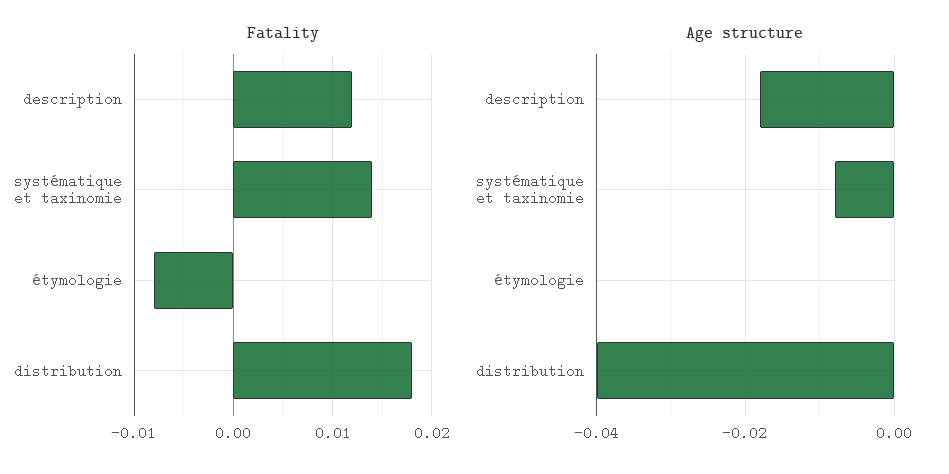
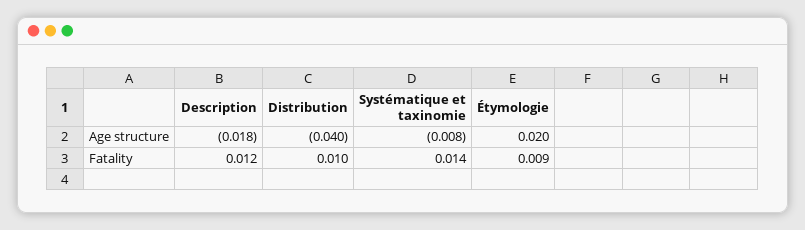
Fatality, étymologie: -0.008 -> 0.009
Fatality, distribution: 0.018 -> 0.01
Age structure, étymologie: 0 -> 0.02

